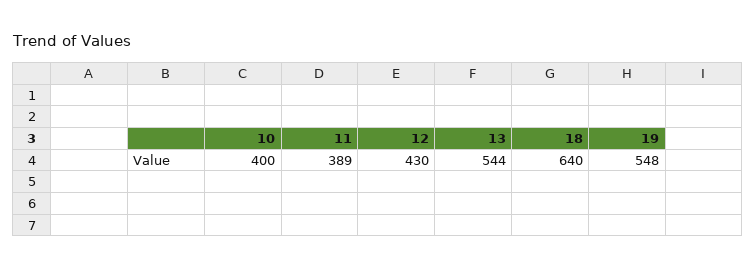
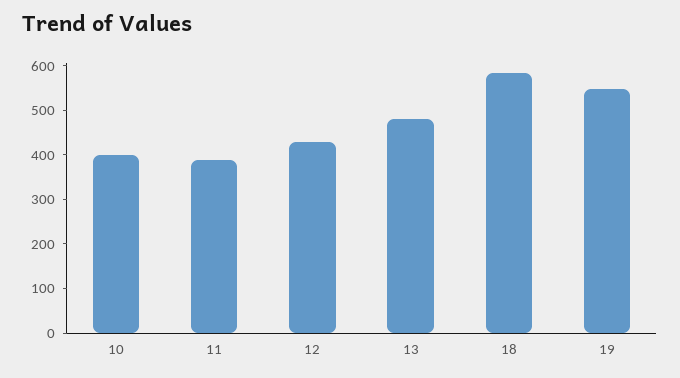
13: 544 -> 480
18: 640 -> 580

